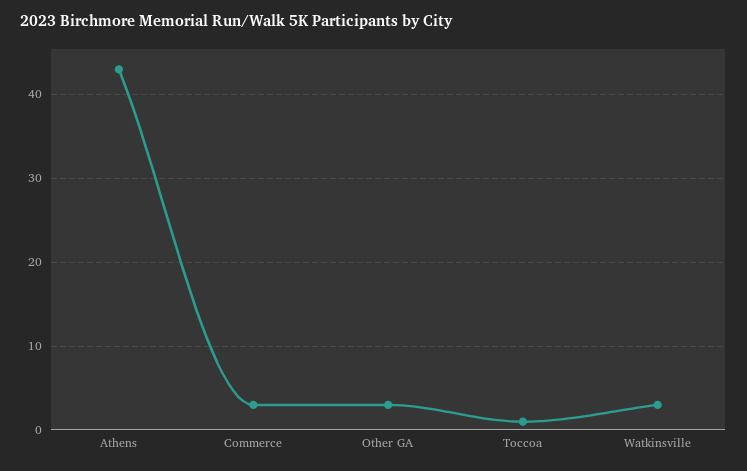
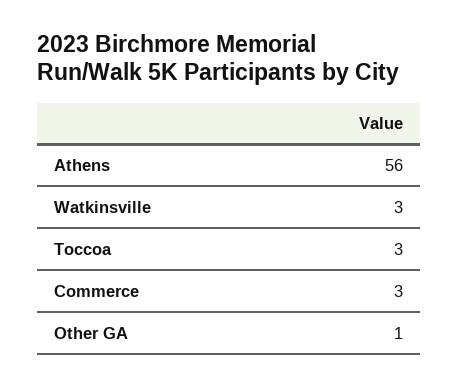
Athens: 43 -> 56
Other GA: 3 -> 1
Toccoa: 1 -> 3

